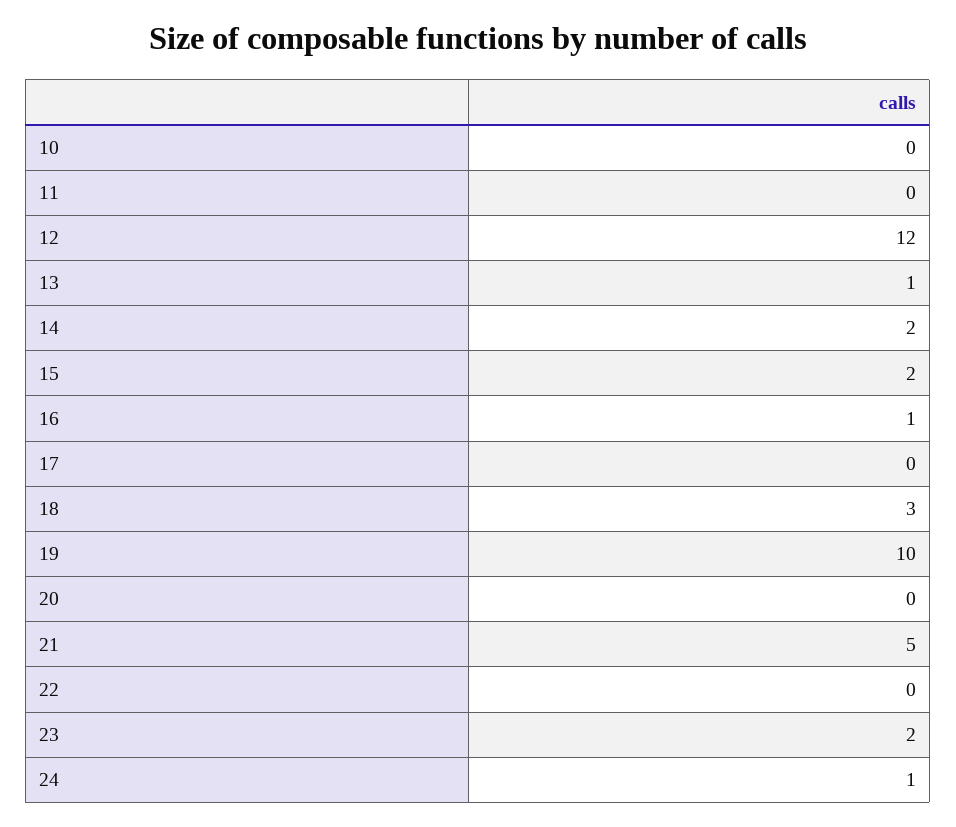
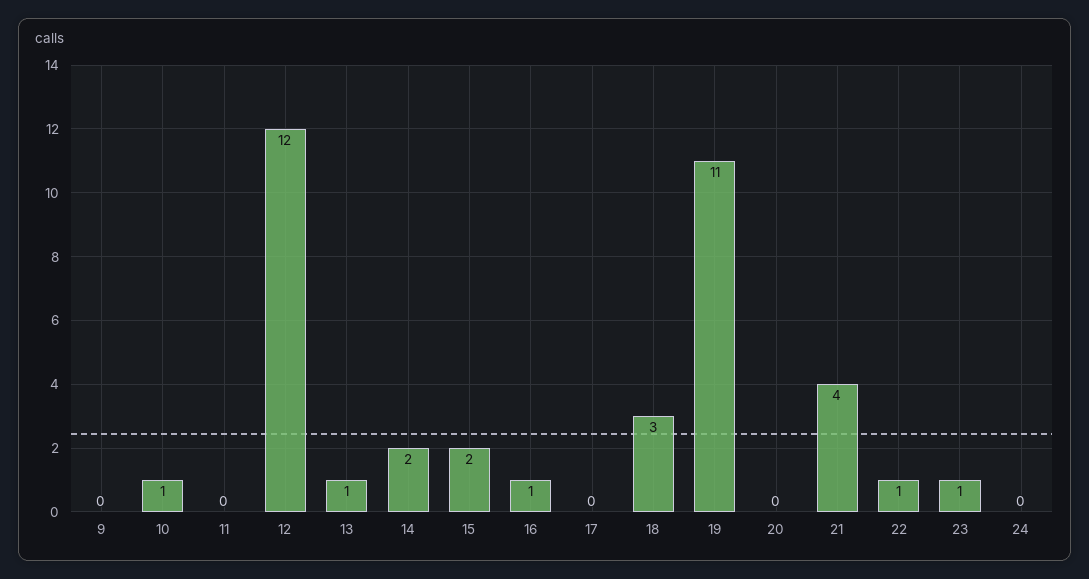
10: 0 -> 1
19: 10 -> 11
21: 5 -> 4
22: 0 -> 1
23: 2 -> 1
24: 1 -> 0
9: none -> 0

